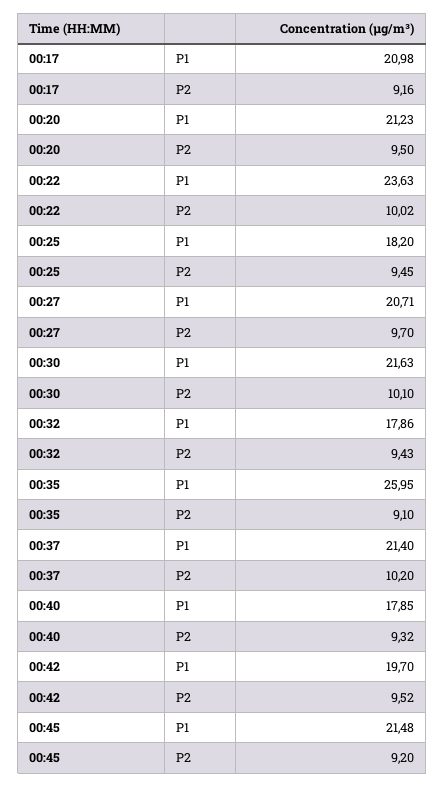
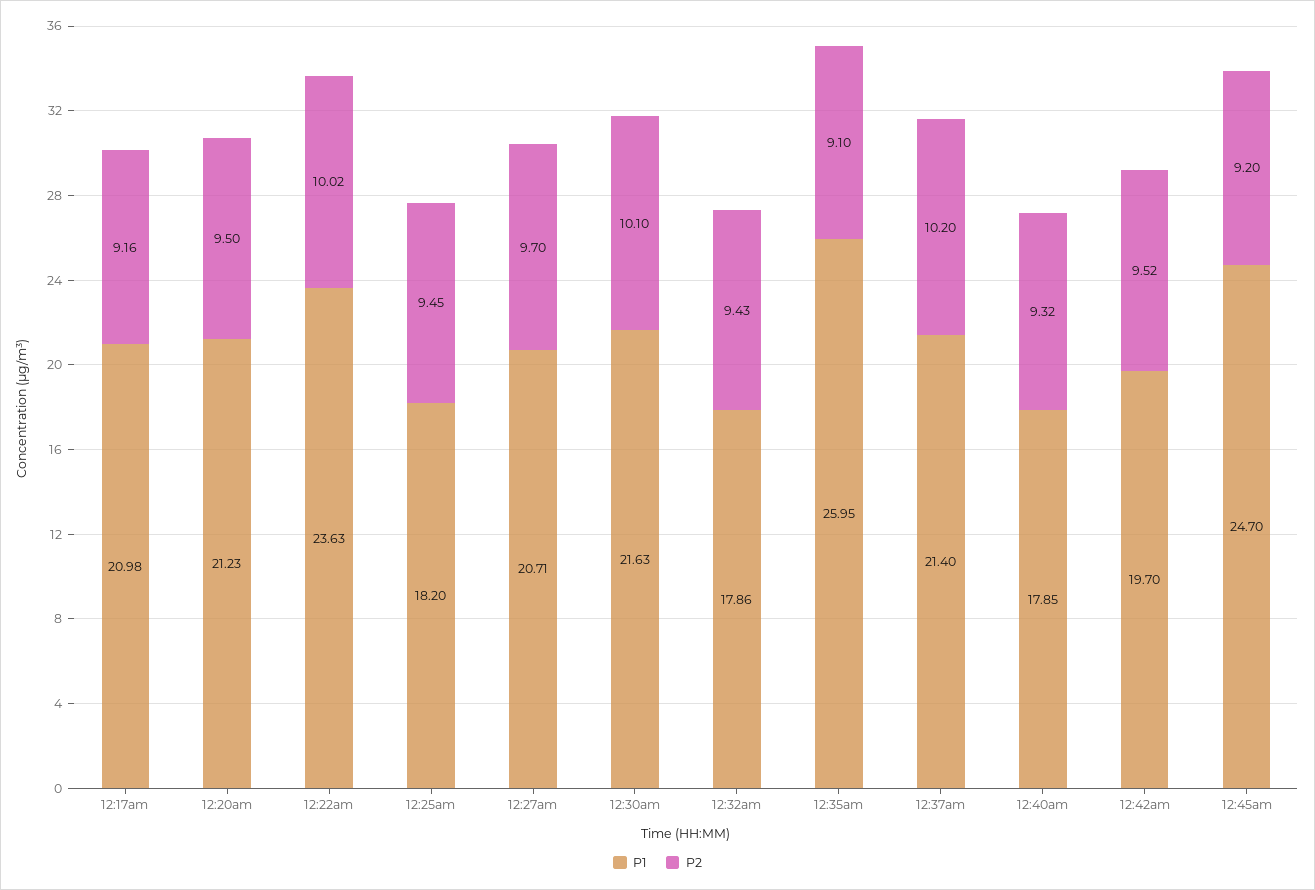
P1, 00:45: 21.48 -> 24.7

